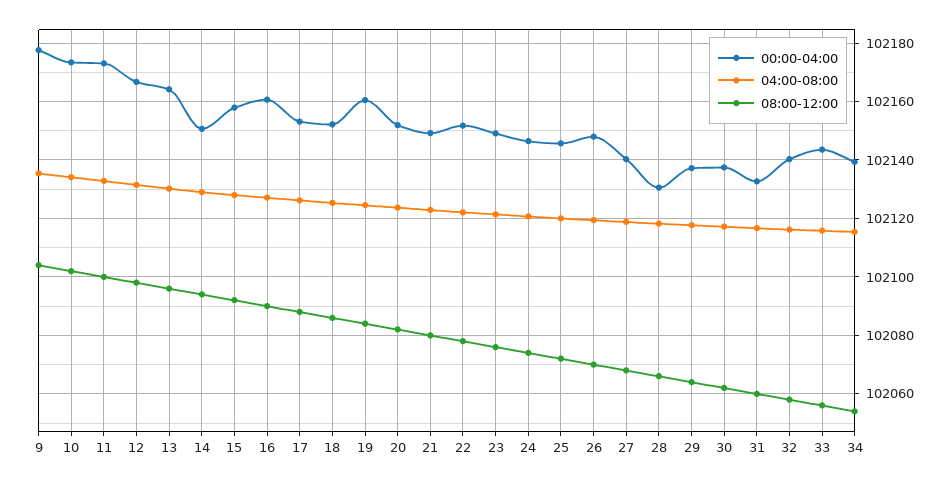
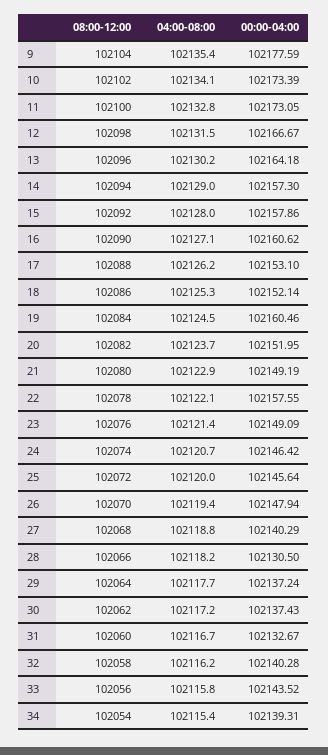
00:00-04:00, 14: 102150 -> 102157.3
00:00-04:00, 22: 102152.5 -> 102157.55

